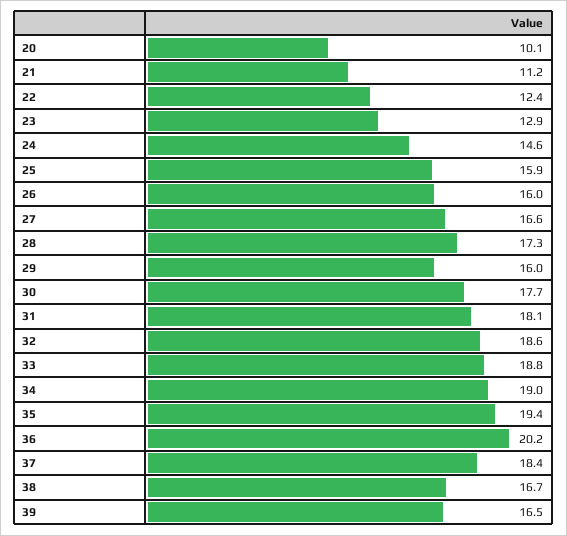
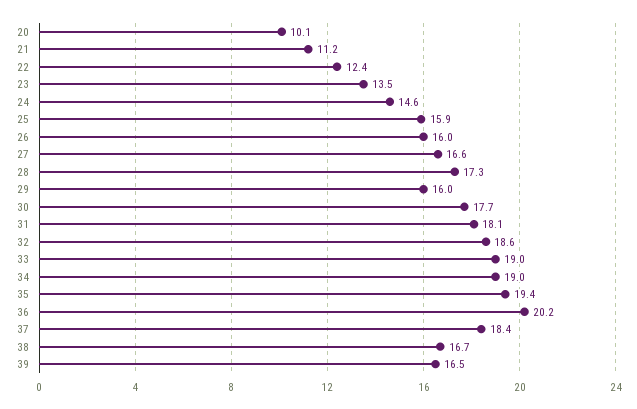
23: 12.9 -> 13.5
33: 18.8 -> 19

